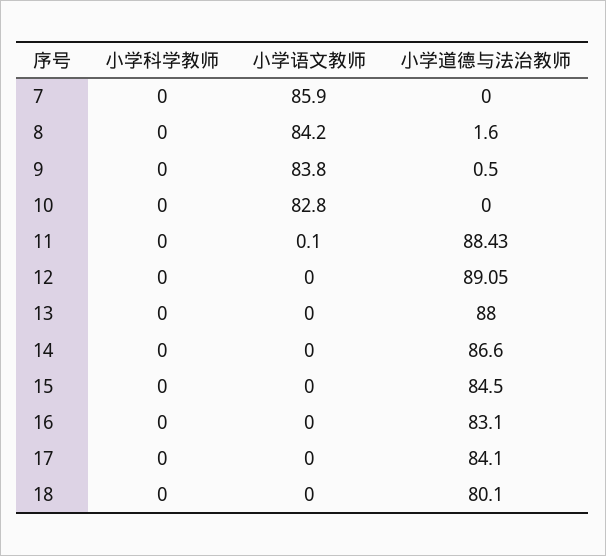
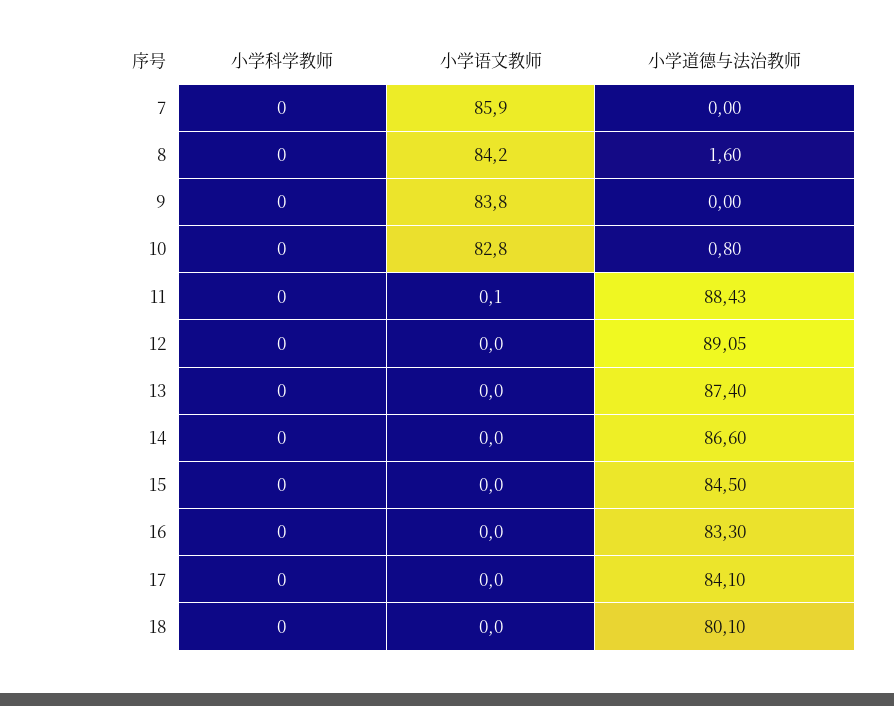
小学道德与法治教师, 9: 0.5 -> 0
小学道德与法治教师, 10: 0 -> 0.8
小学道德与法治教师, 13: 88 -> 87.4
小学道德与法治教师, 16: 83.1 -> 83.3

